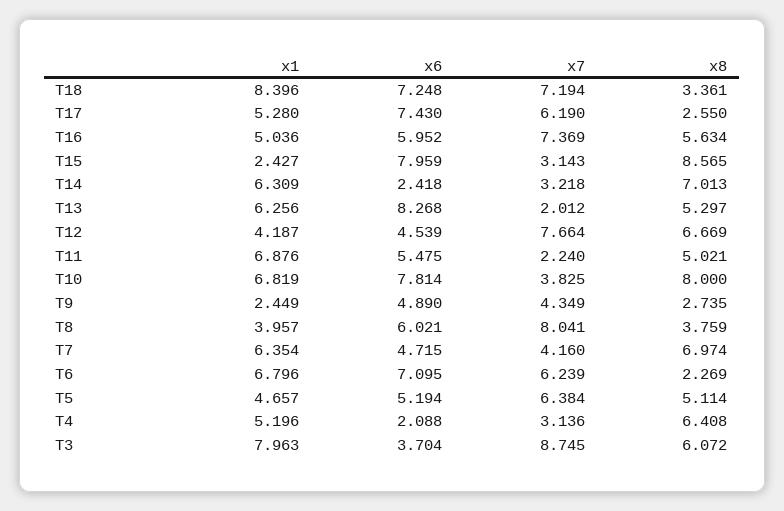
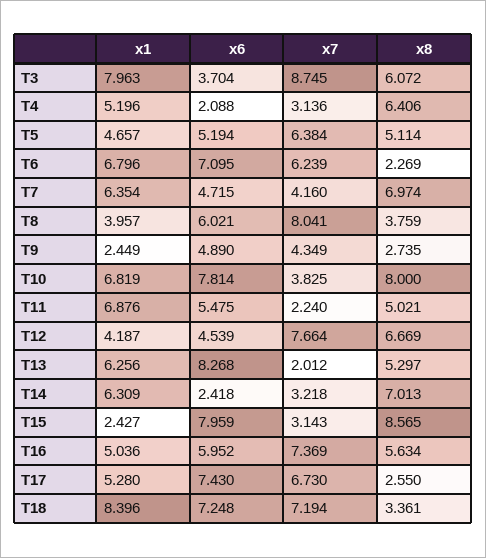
x7, T17: 6.19 -> 6.73
x8, T4: 6.408 -> 6.406

